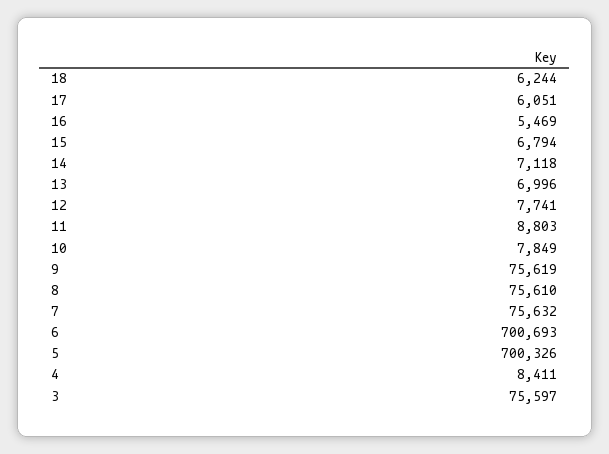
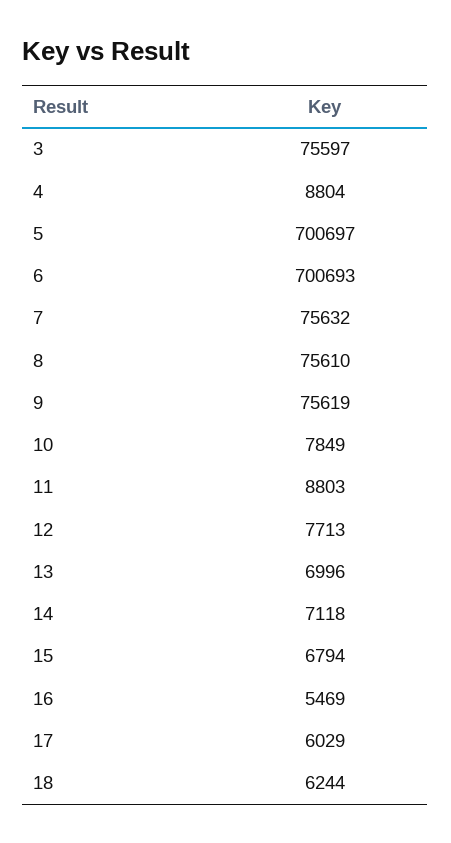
17: 6051 -> 6029
12: 7741 -> 7713
5: 700326 -> 700697
4: 8411 -> 8804

